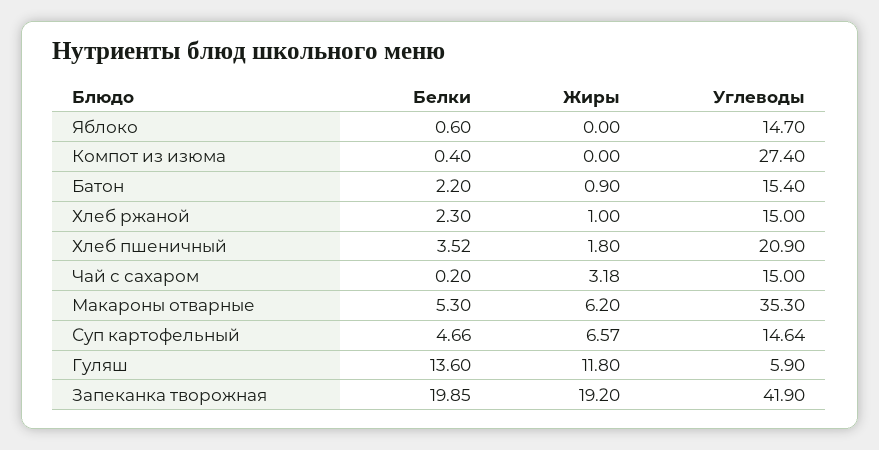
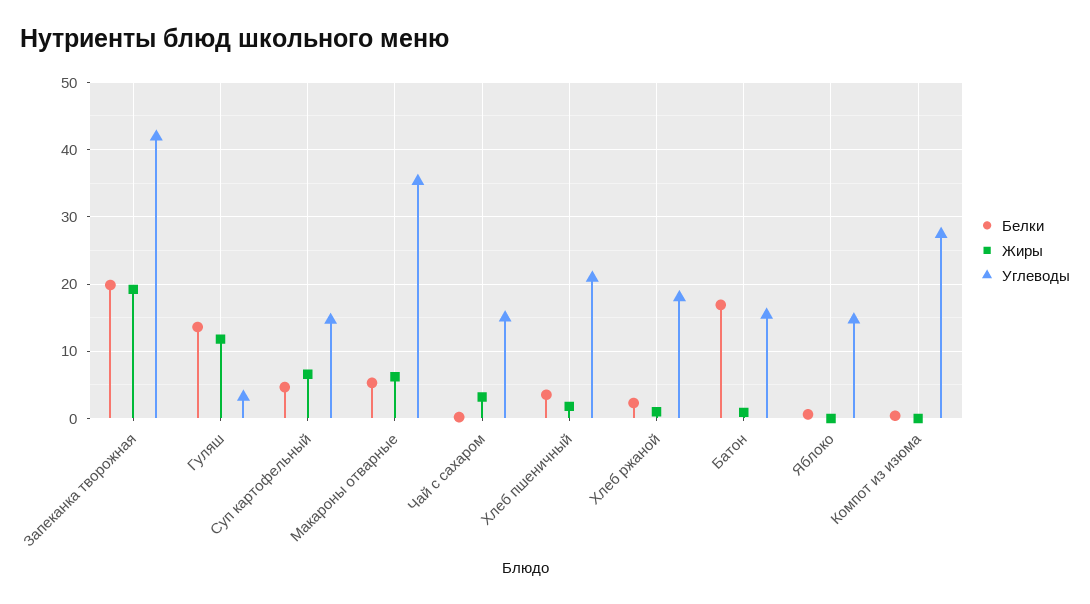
Белки, Батон: 2.2 -> 17
Углеводы, Хлеб ржаной: 15 -> 18
Углеводы, Гуляш: 5.9 -> 3

